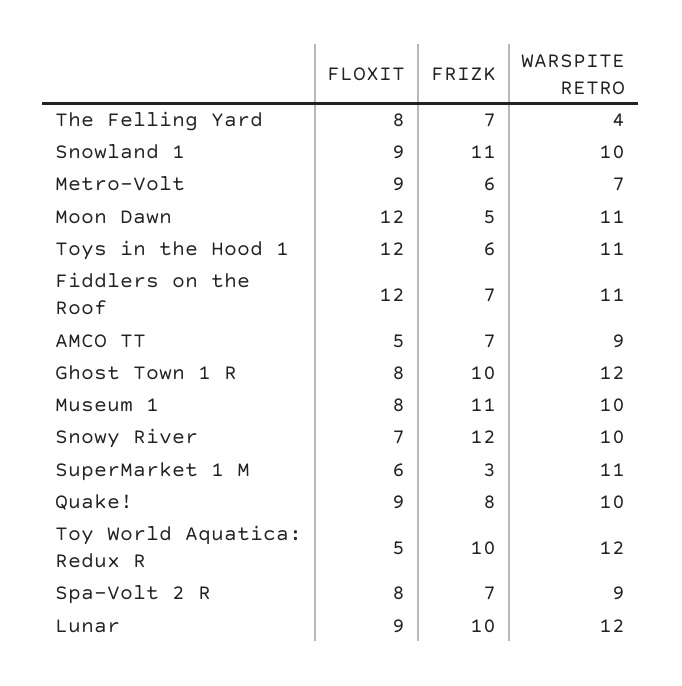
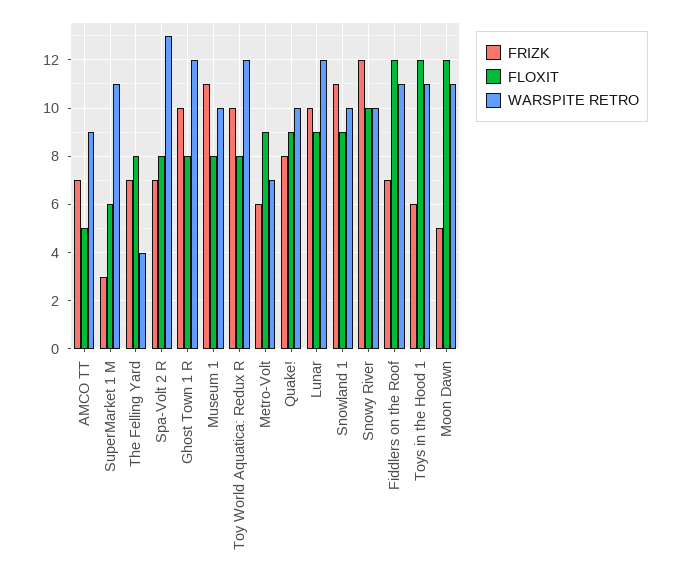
FLOXIT, Snowy River: 7 -> 10
FLOXIT, Toy World Aquatica: Redux R: 5 -> 8
WARSPITE RETRO, Spa-Volt 2 R: 9 -> 13

